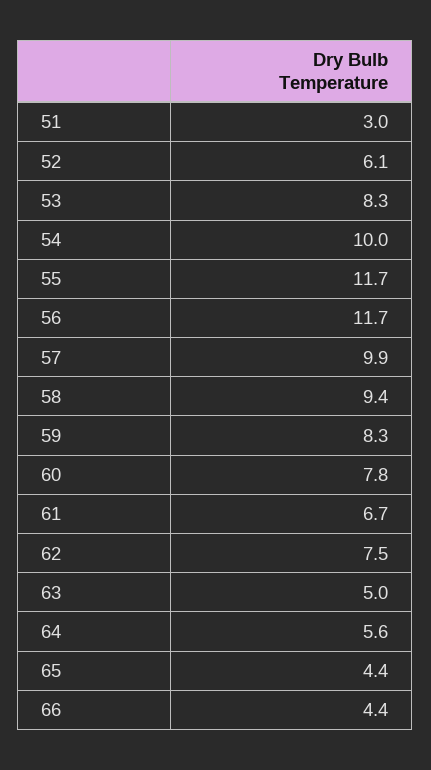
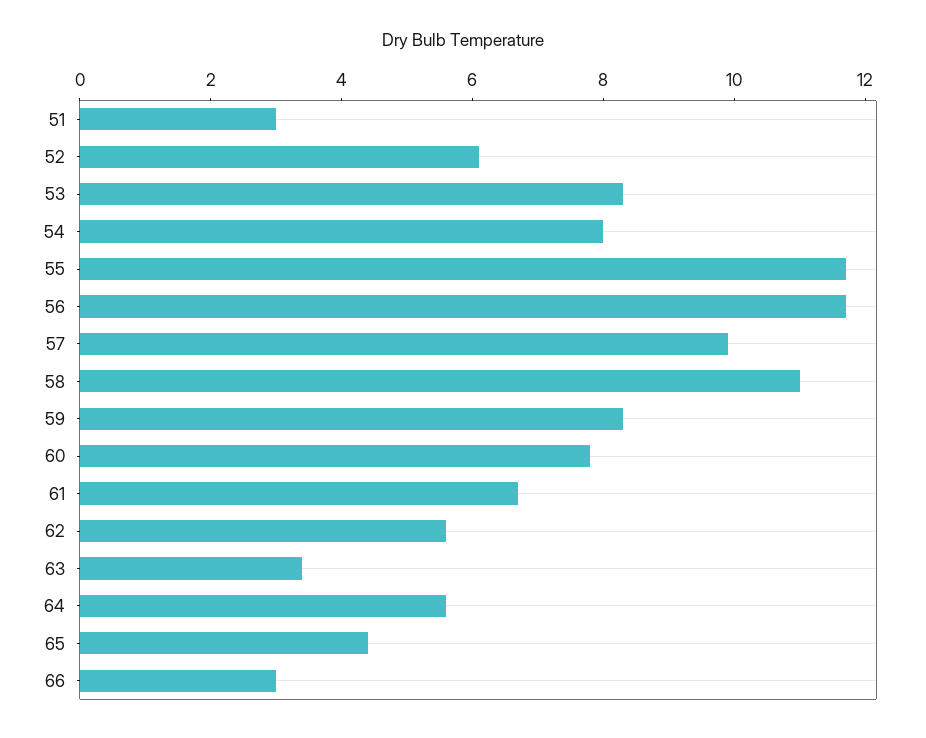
54: 10 -> 8
58: 9.4 -> 11
62: 7.5 -> 5.5
63: 5 -> 3.5
66: 4.4 -> 3

